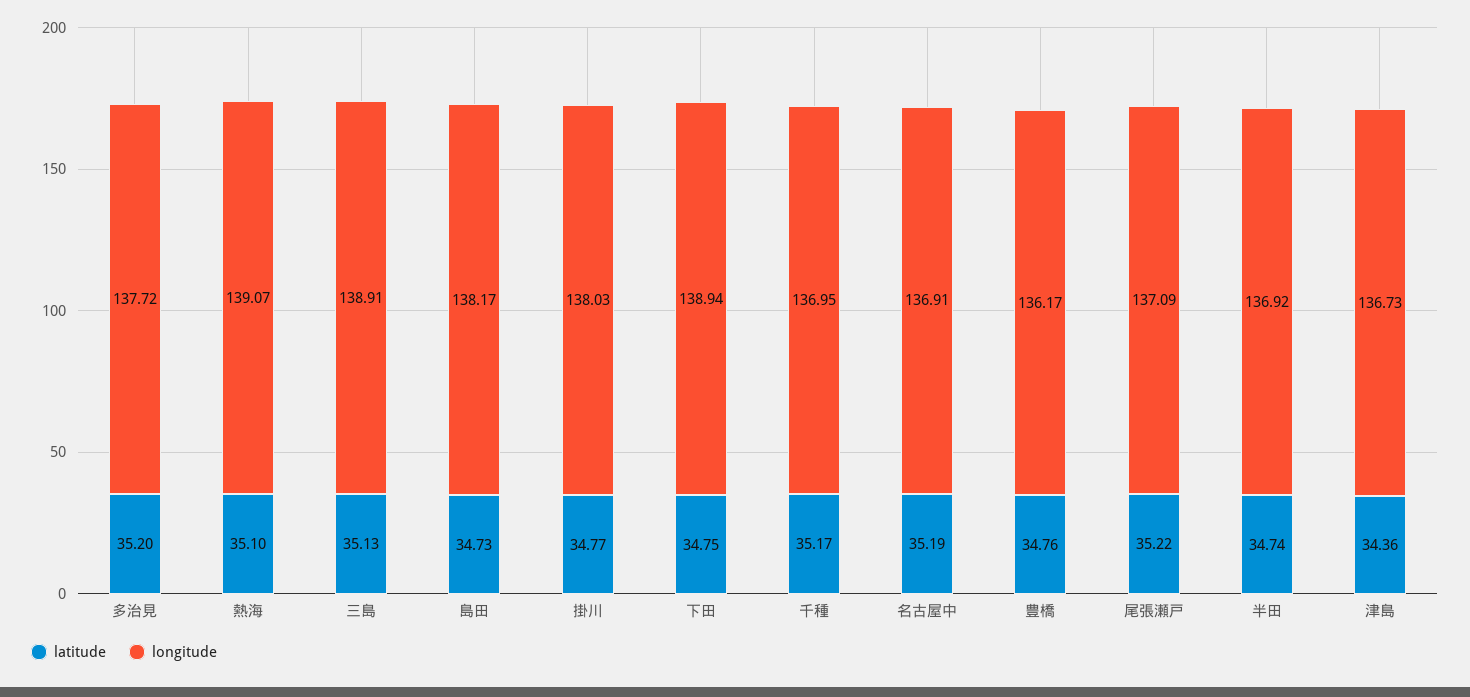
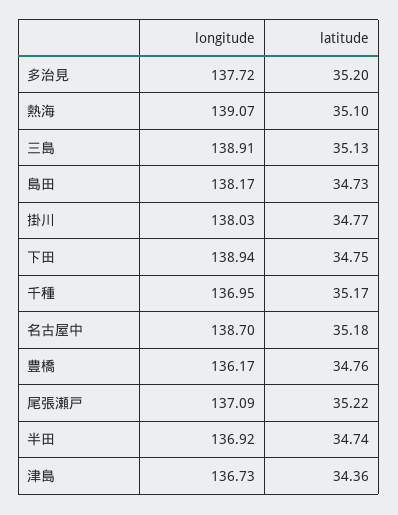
latitude, 名古屋中: 35.19 -> 35.18
longitude, 名古屋中: 136.91 -> 138.7

